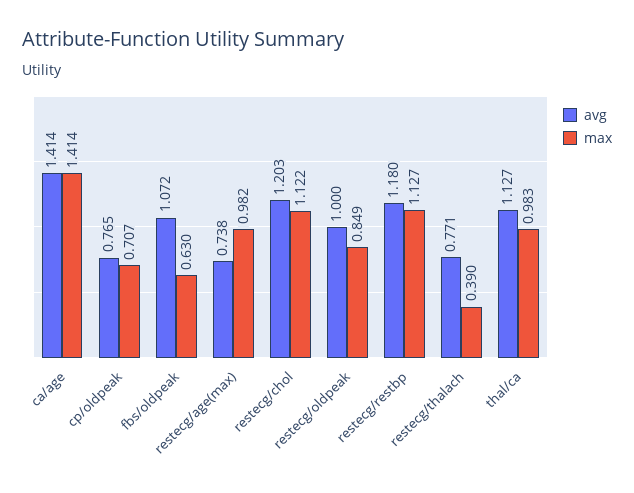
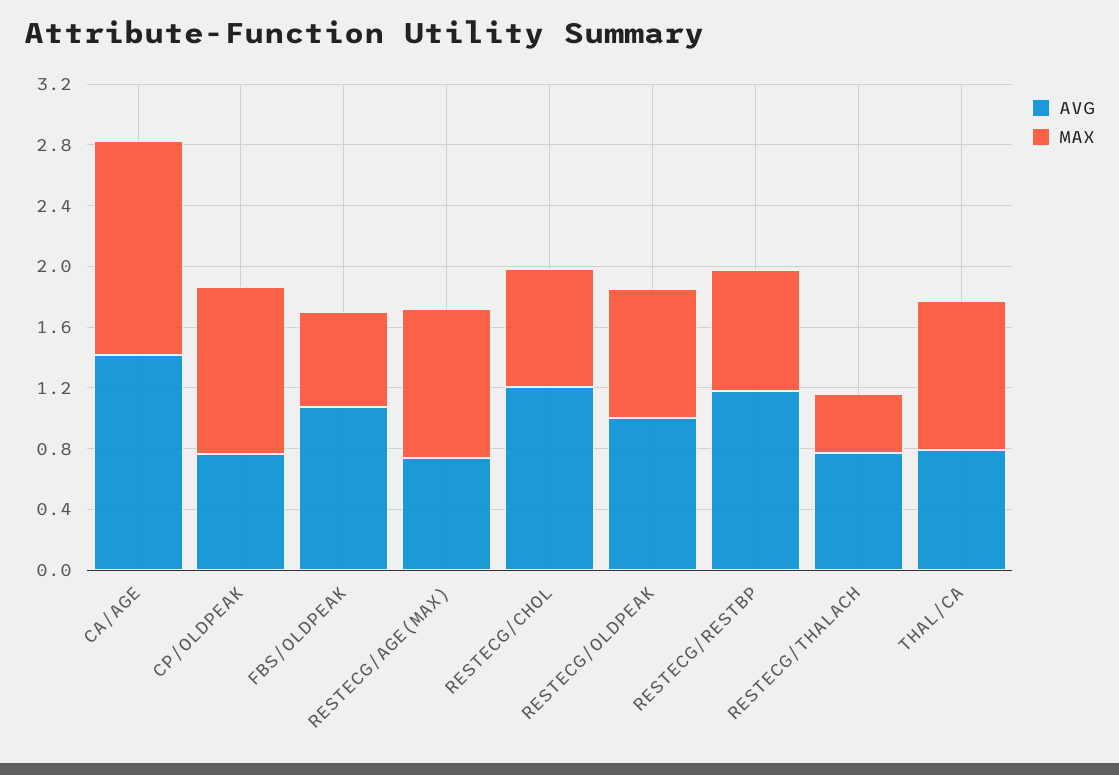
max, cp/oldpeak: 0.707 -> 1.1
max, restecg/chol: 1.122 -> 0.8
max, restecg/restbp: 1.127 -> 0.8
avg, thal/ca: 1.127 -> 0.8

